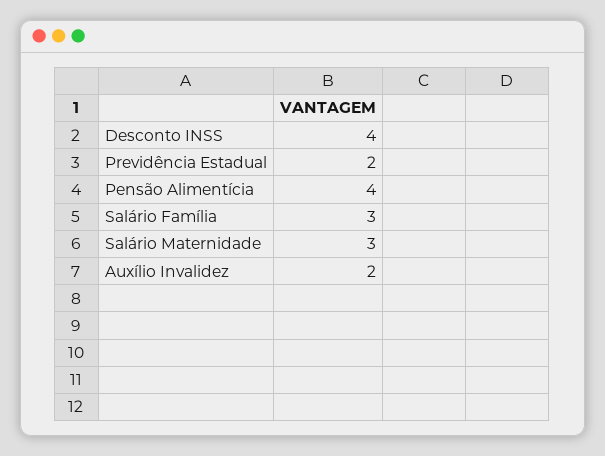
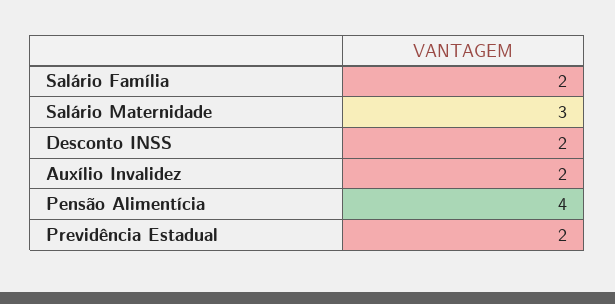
Desconto INSS: 4 -> 2
Salário Família: 3 -> 2

